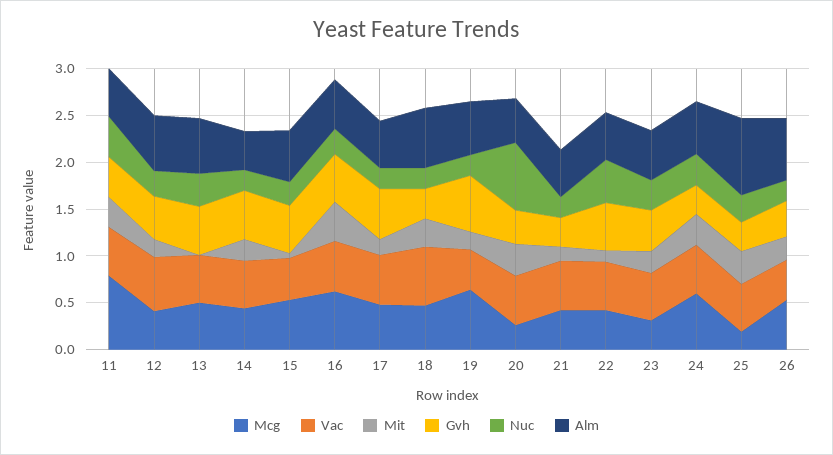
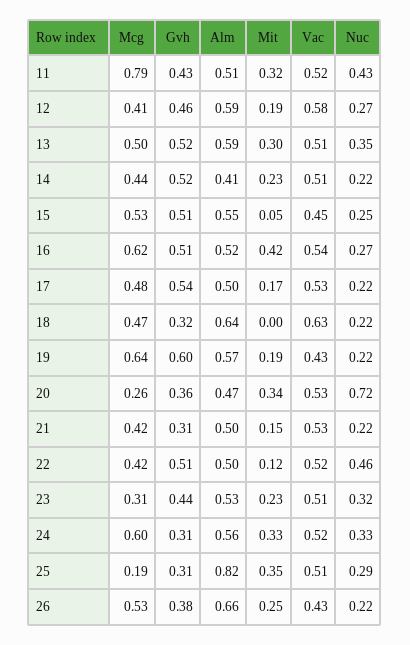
Mit, 13: 0 -> 0.3
Mit, 18: 0.3 -> 0

